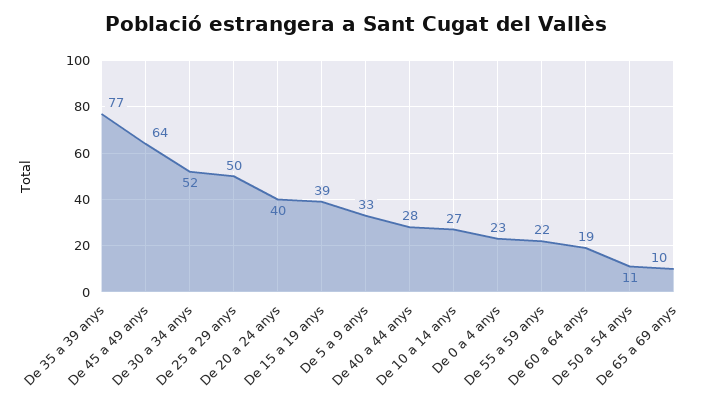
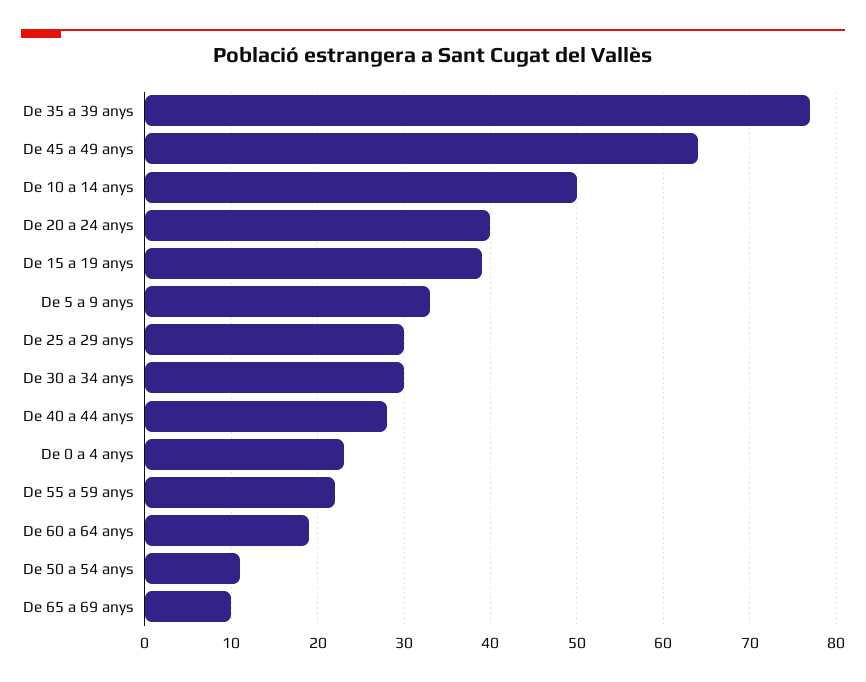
De 30 a 34 anys: 52 -> 30
De 25 a 29 anys: 50 -> 30
De 10 a 14 anys: 27 -> 50

